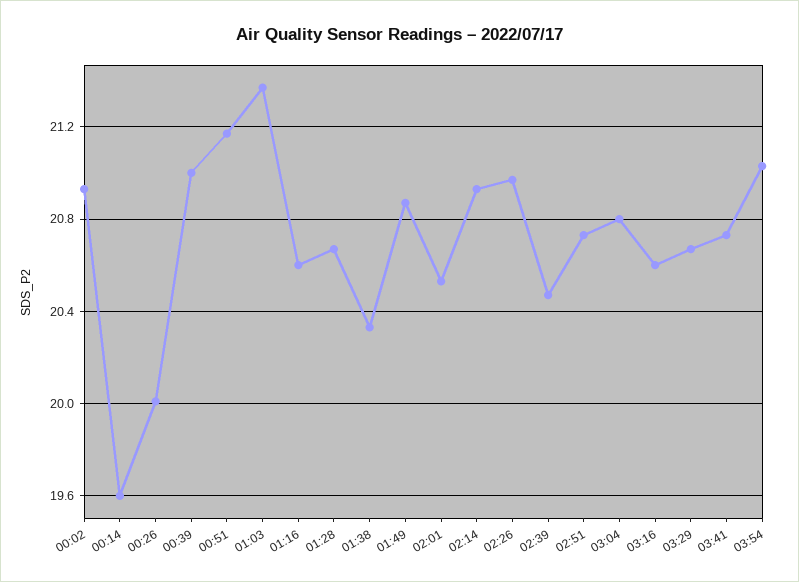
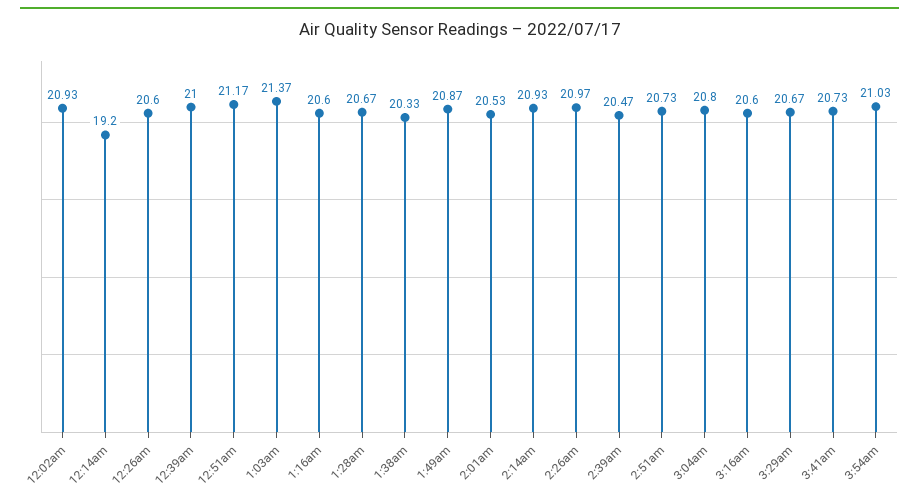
00:14: 19.6 -> 19.2
00:26: 20 -> 20.6

